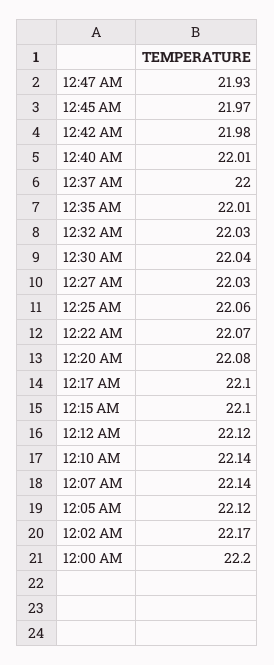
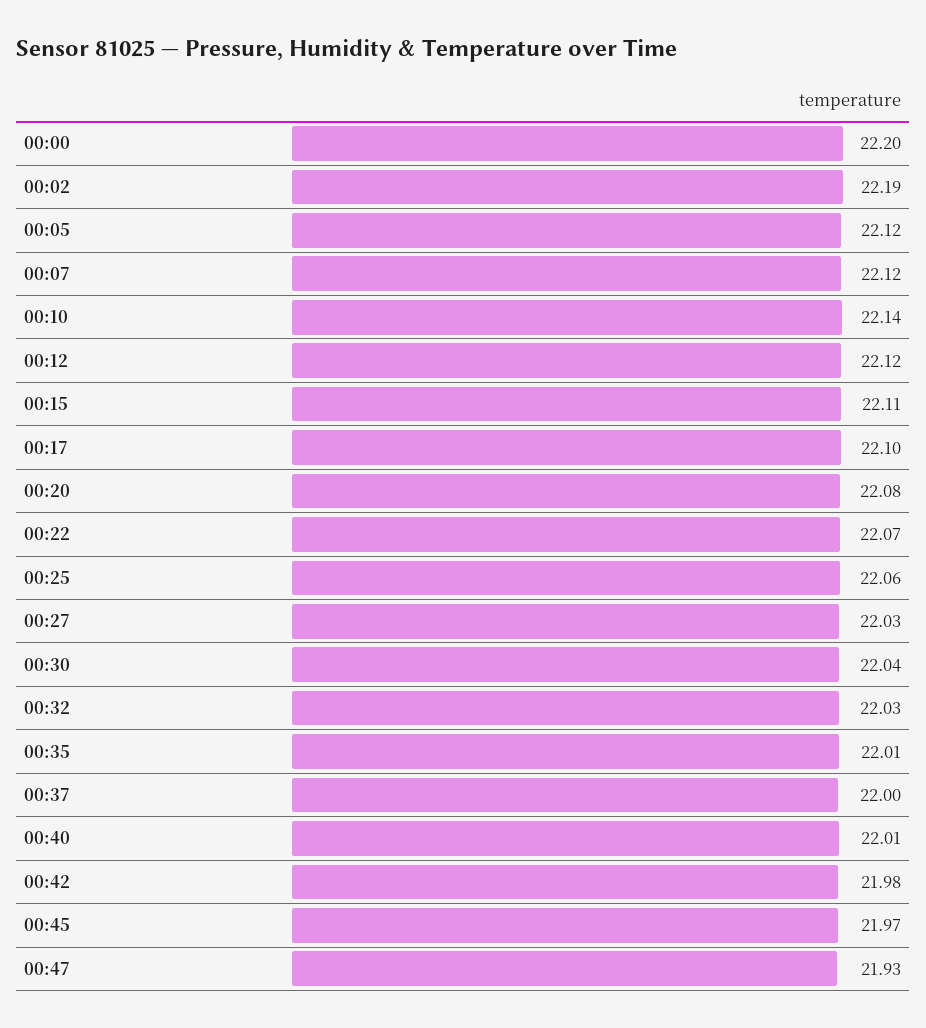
12:15 AM: 22.1 -> 22.11
12:07 AM: 22.14 -> 22.12
12:02 AM: 22.17 -> 22.19

